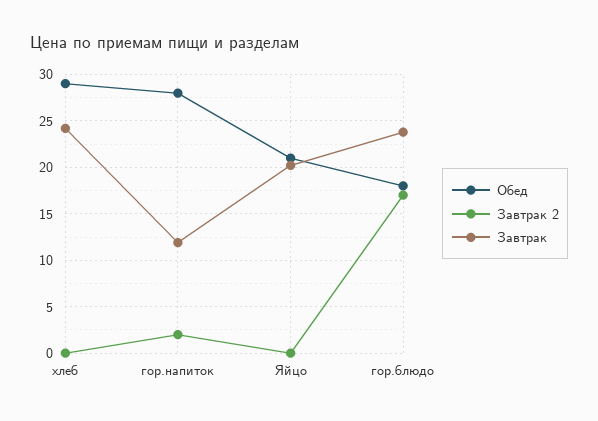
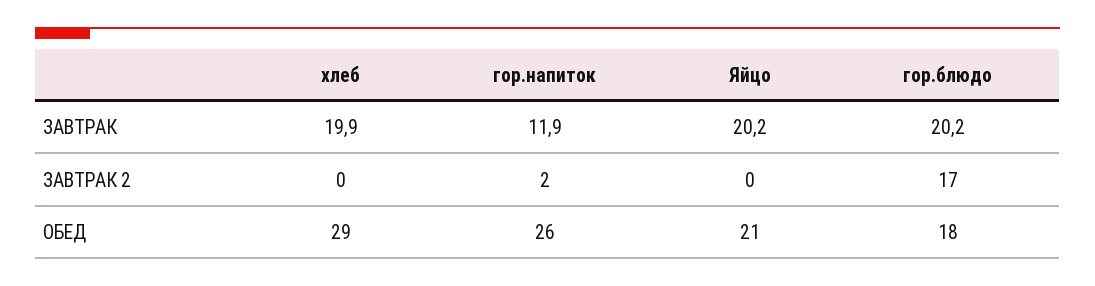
Завтрак, хлеб: 24 -> 19.9
Обед, гор.напиток: 28 -> 26
Завтрак, гор.блюдо: 24 -> 20.2

